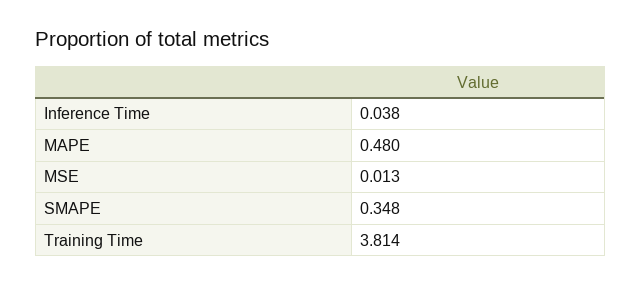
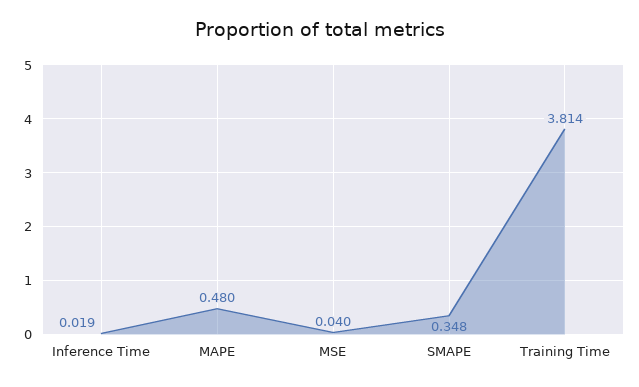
Inference Time: 0.038 -> 0.019
MSE: 0.013 -> 0.04

